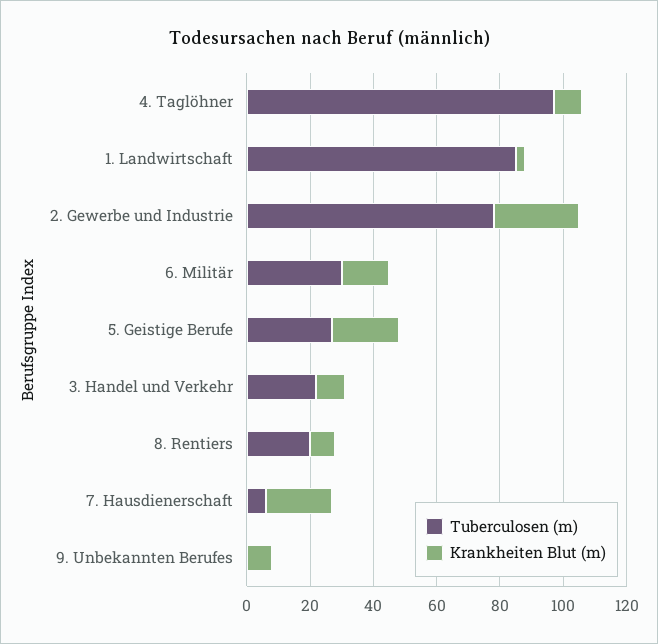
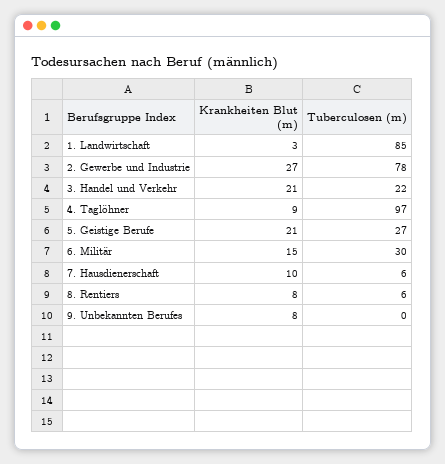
Krankheiten Blut (m), 3. Handel und Verkehr: 10 -> 21
Tuberculosen (m), 8. Rentiers: 20 -> 6
Krankheiten Blut (m), 7. Hausdienerschaft: 20 -> 10

